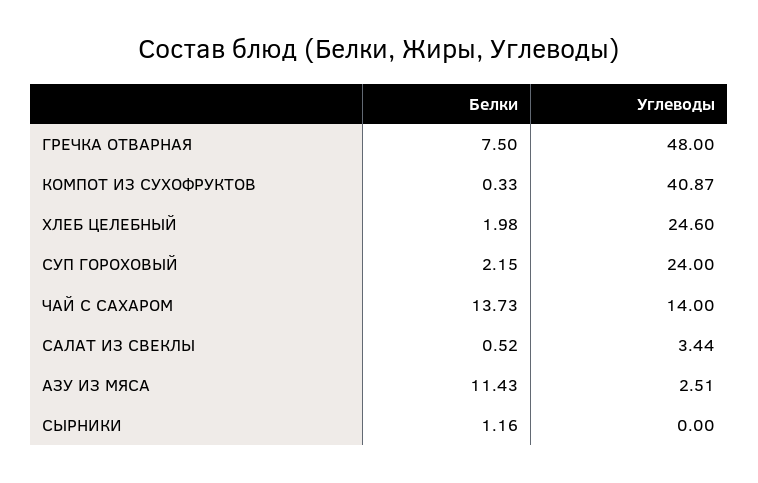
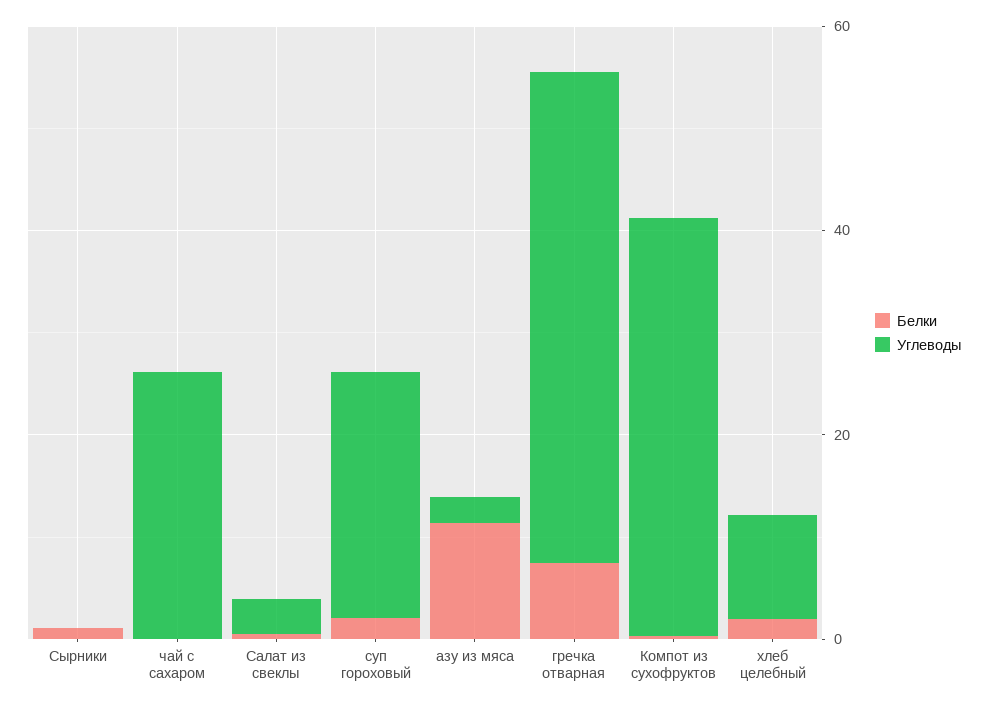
Углеводы, ХЛЕБ ЦЕЛЕБНЫЙ: 24.6 -> 10
Белки, ЧАЙ С САХАРОМ: 13.73 -> 0
Углеводы, ЧАЙ С САХАРОМ: 14 -> 25

